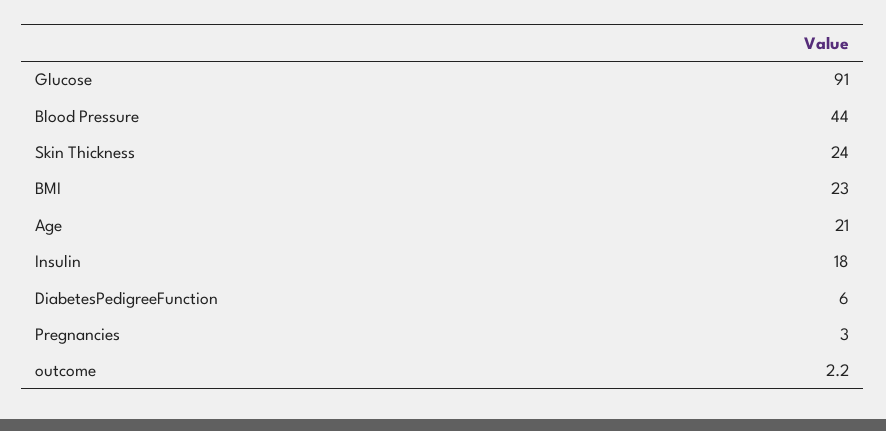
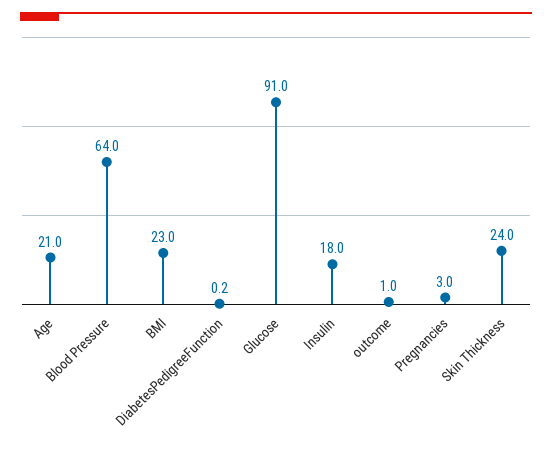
Blood Pressure: 44 -> 64
DiabetesPedigreeFunction: 6 -> 0.2
outcome: 2.2 -> 1

